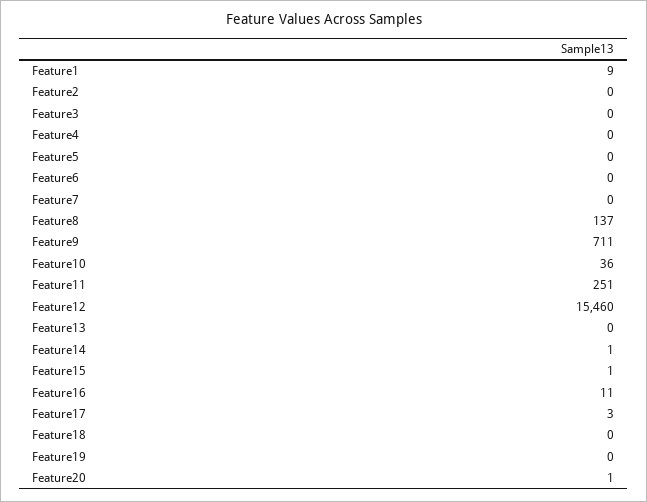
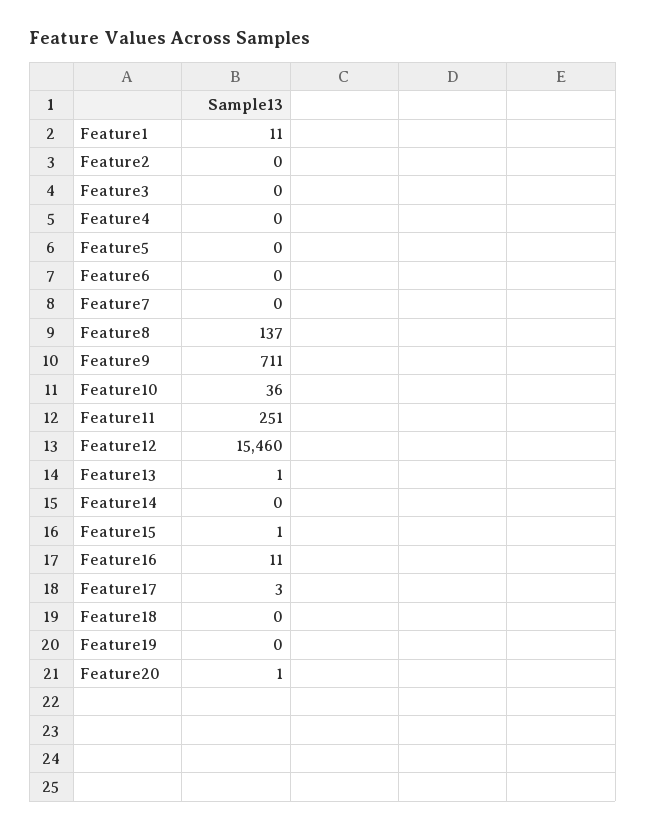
Feature1: 9 -> 11
Feature13: 0 -> 1
Feature14: 1 -> 0

